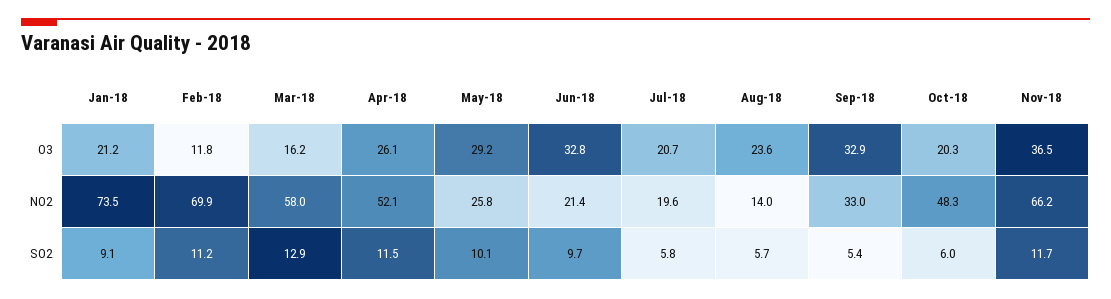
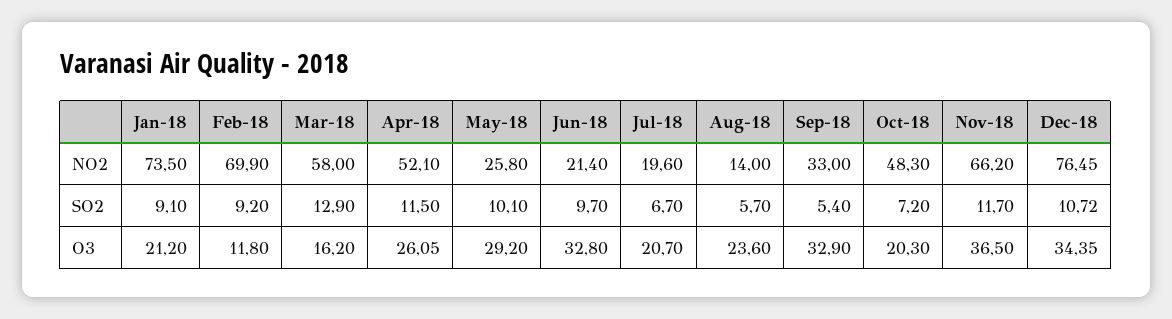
Apr-18, O3: 26.1 -> 26.05
Feb-18, SO2: 11.2 -> 9.2
Jul-18, SO2: 5.8 -> 6.7
Oct-18, SO2: 6 -> 7.2
Dec-18, NO2: none -> 76.45
Dec-18, SO2: none -> 10.72
Dec-18, O3: none -> 34.35

